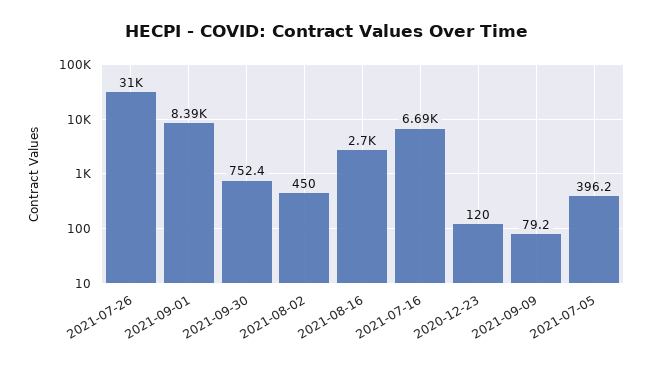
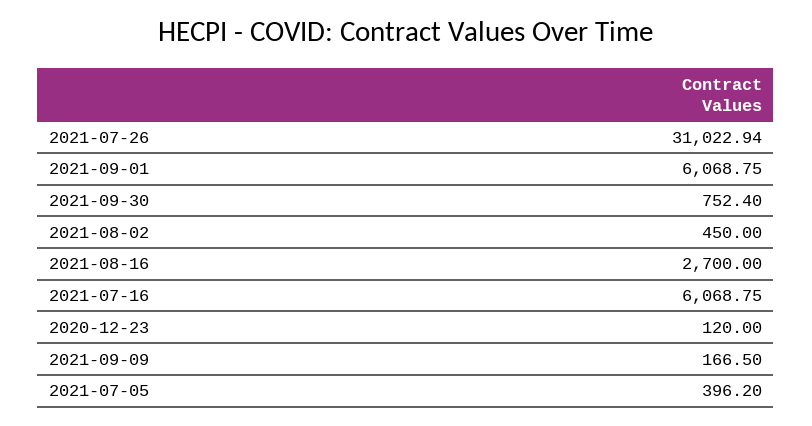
2021-09-01: 8390 -> 6068.75
2021-07-16: 6690 -> 6068.75
2021-09-09: 79.2 -> 166.5

